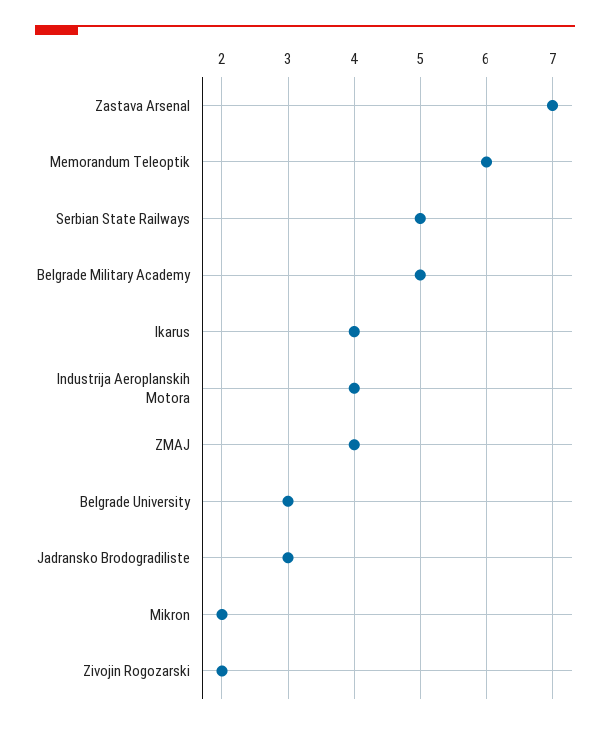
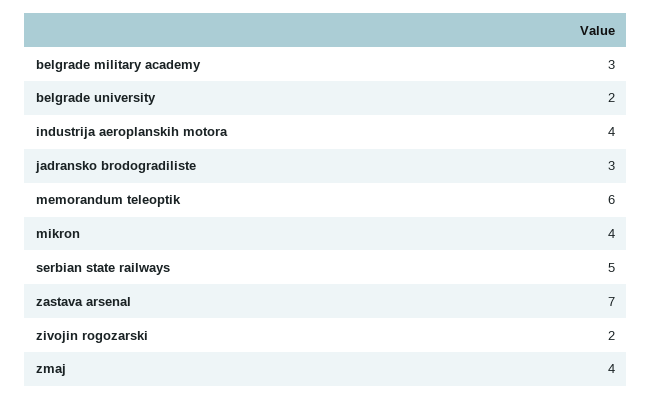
Belgrade Military Academy: 5 -> 3
Ikarus: 4 -> none
Belgrade University: 3 -> 2
Mikron: 2 -> 4

